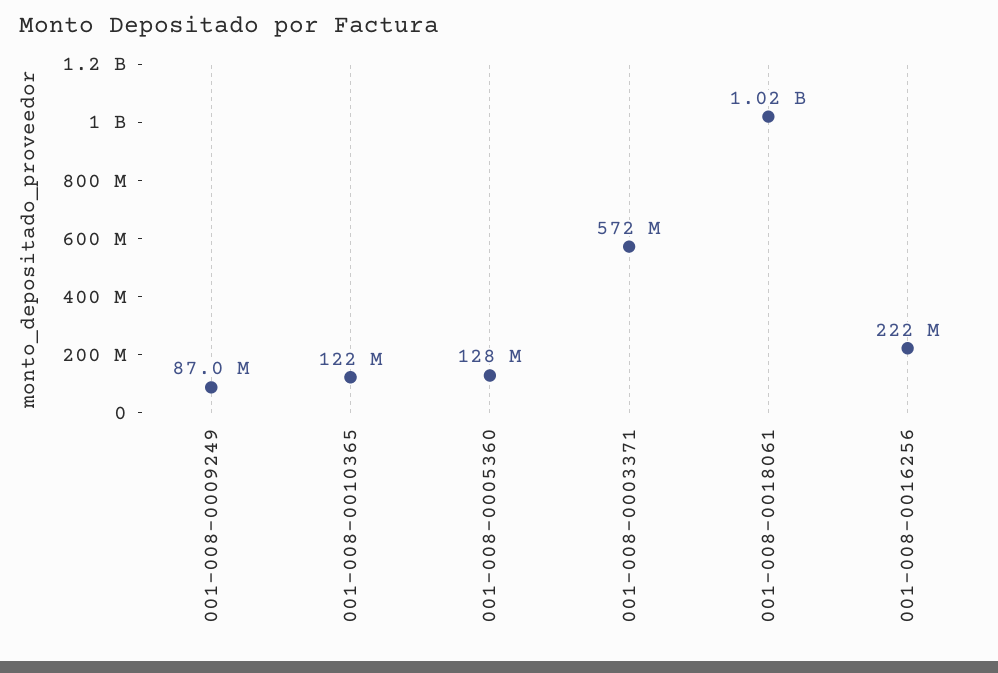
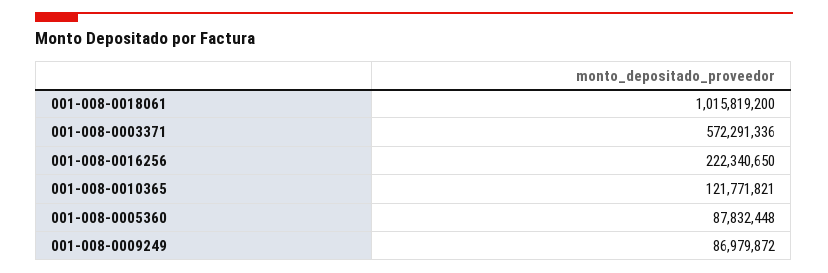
001-008-0005360: 128000000 -> 87832448

